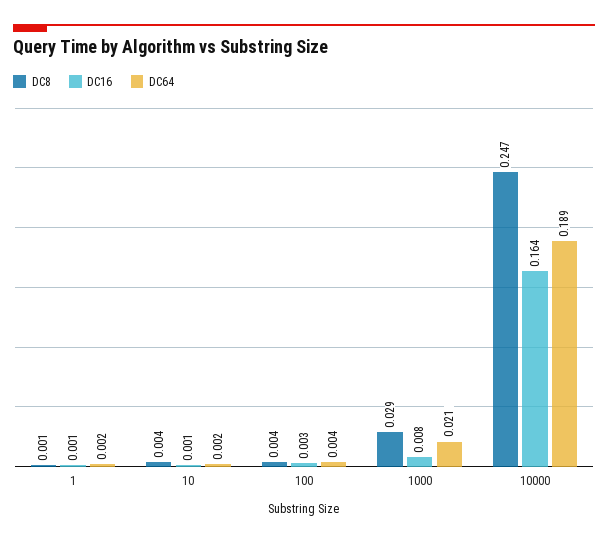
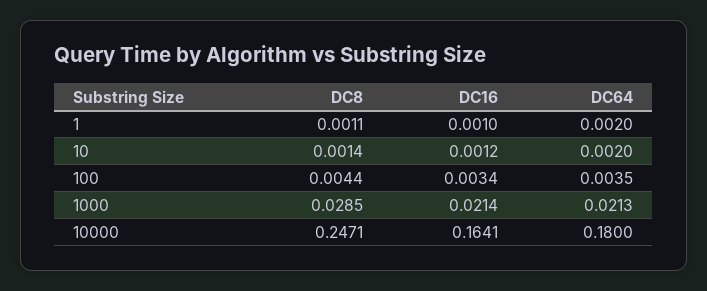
DC8, 10: 0.004 -> 0.0014
DC16, 1000: 0.008 -> 0.0214
DC64, 10000: 0.189 -> 0.18

